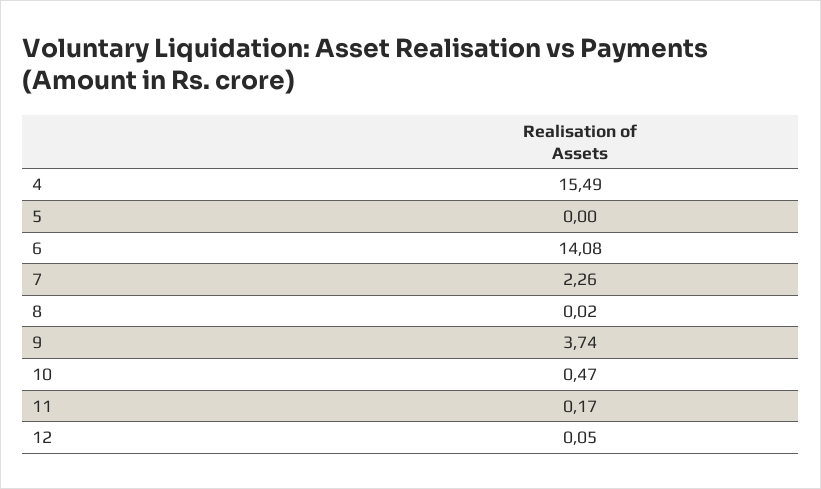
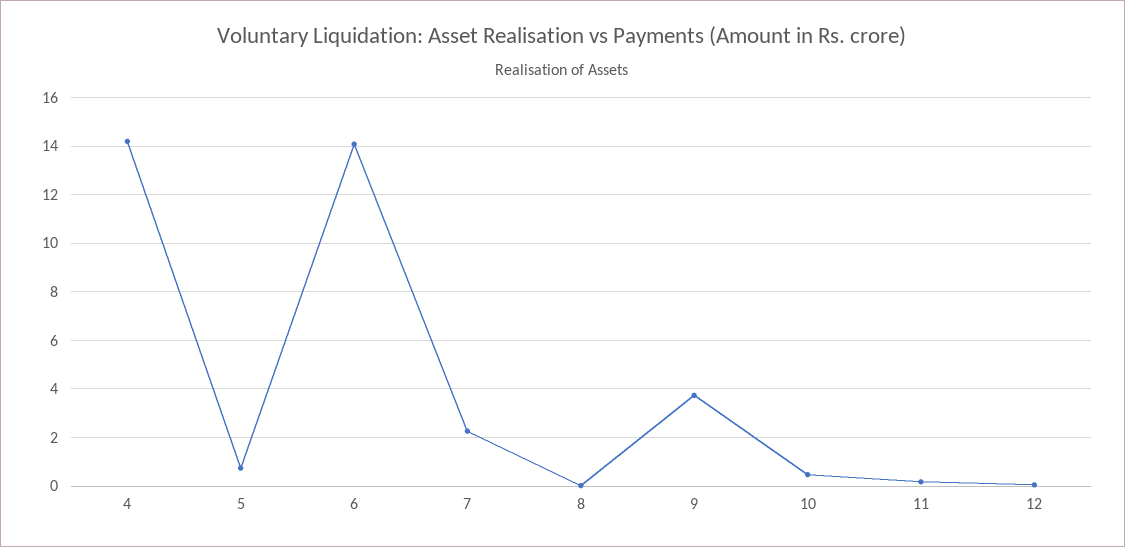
4: 15.49 -> 14.25
5: 0 -> 0.75

